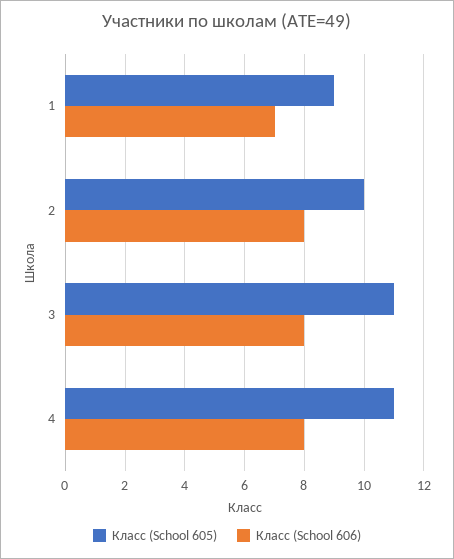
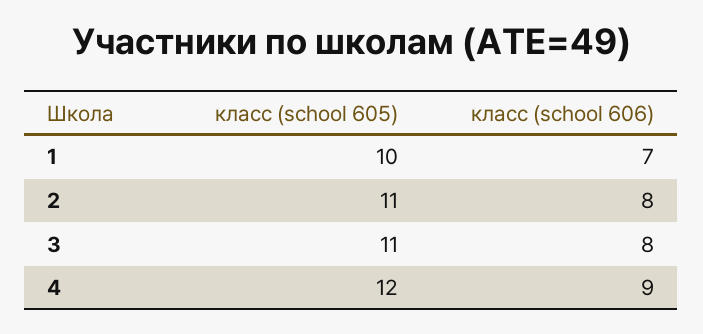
Класс (School 605), 1: 9 -> 10
Класс (School 605), 2: 10 -> 11
Класс (School 605), 4: 11 -> 12
Класс (School 606), 4: 8 -> 9

